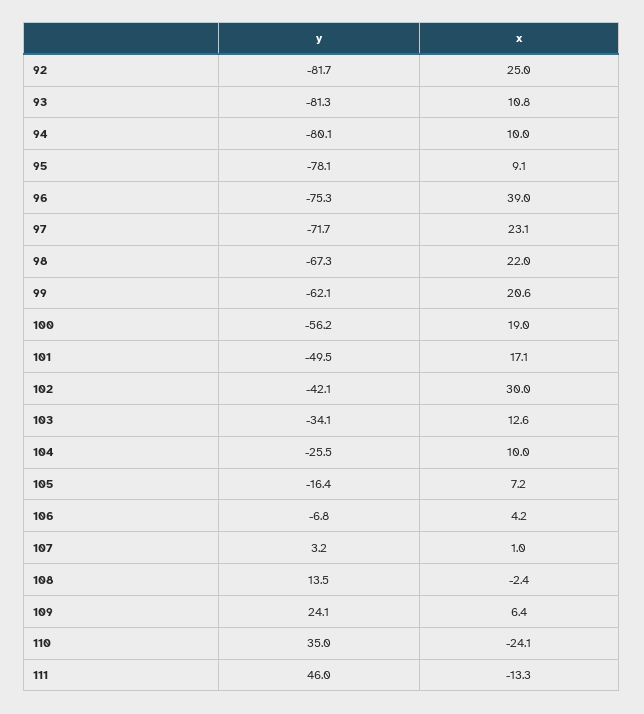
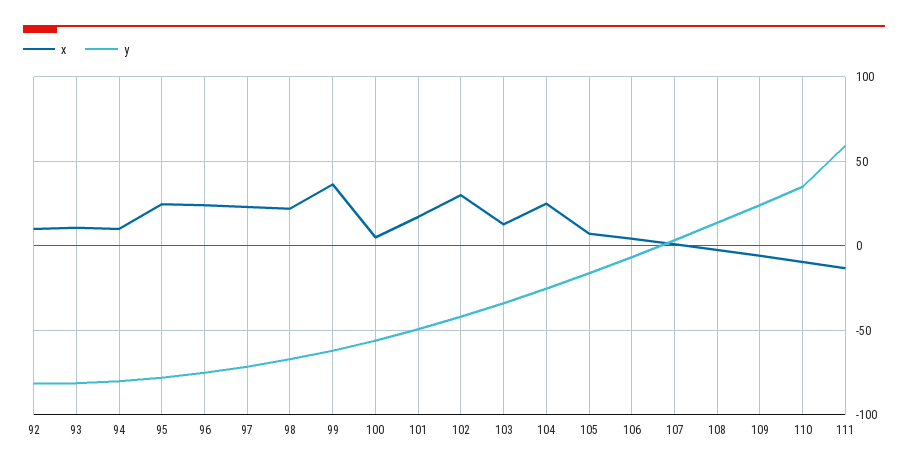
x, 92: 25 -> 10
x, 95: 9.1 -> 25
x, 96: 39 -> 25
x, 99: 20.6 -> 35
x, 100: 19 -> 5
x, 104: 10 -> 25
x, 109: 6.4 -> -5
x, 110: -24.1 -> -10
y, 111: 46 -> 60

